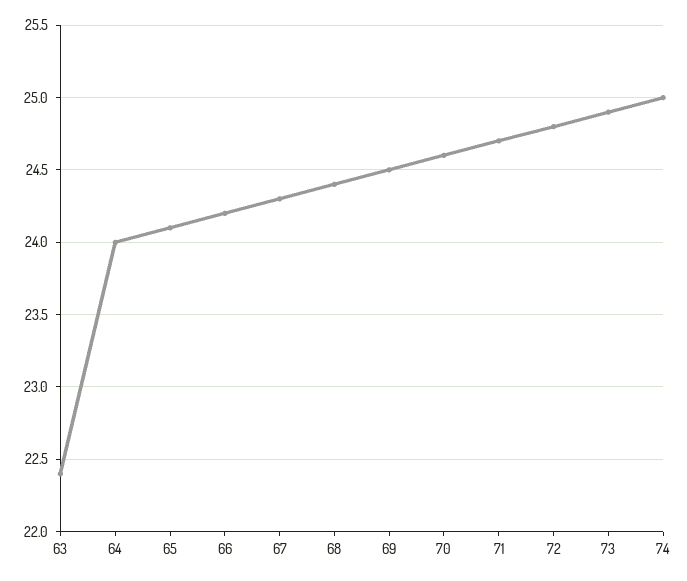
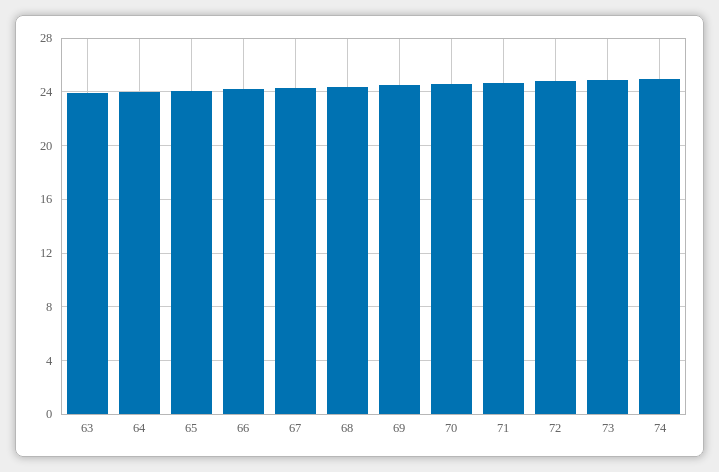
63: 22.4 -> 24

